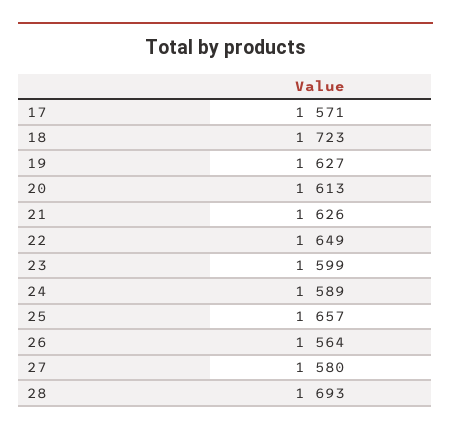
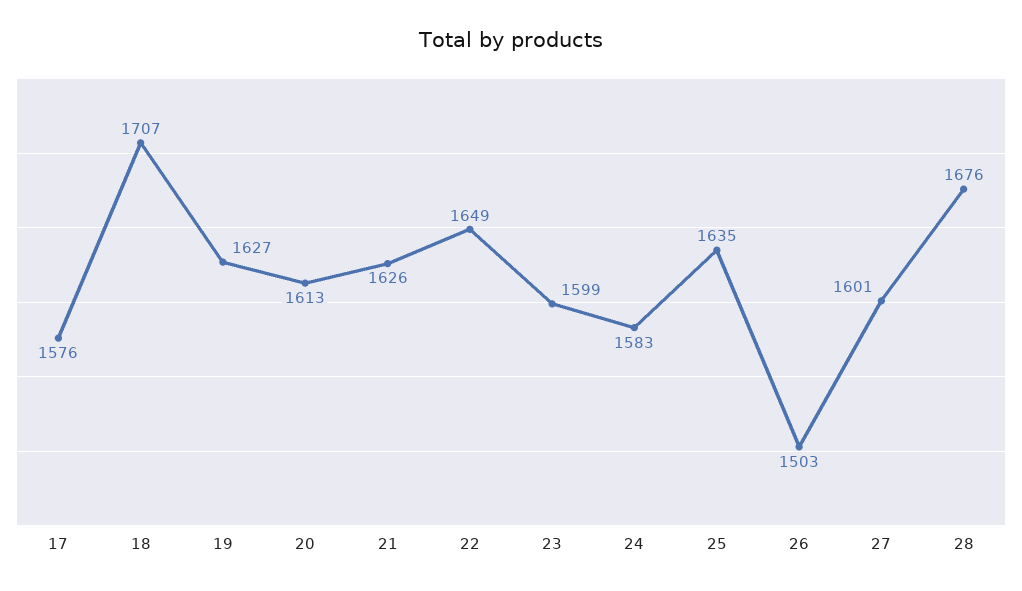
17: 1571 -> 1576
18: 1723 -> 1707
24: 1589 -> 1583
25: 1657 -> 1635
26: 1564 -> 1503
27: 1580 -> 1601
28: 1693 -> 1676

